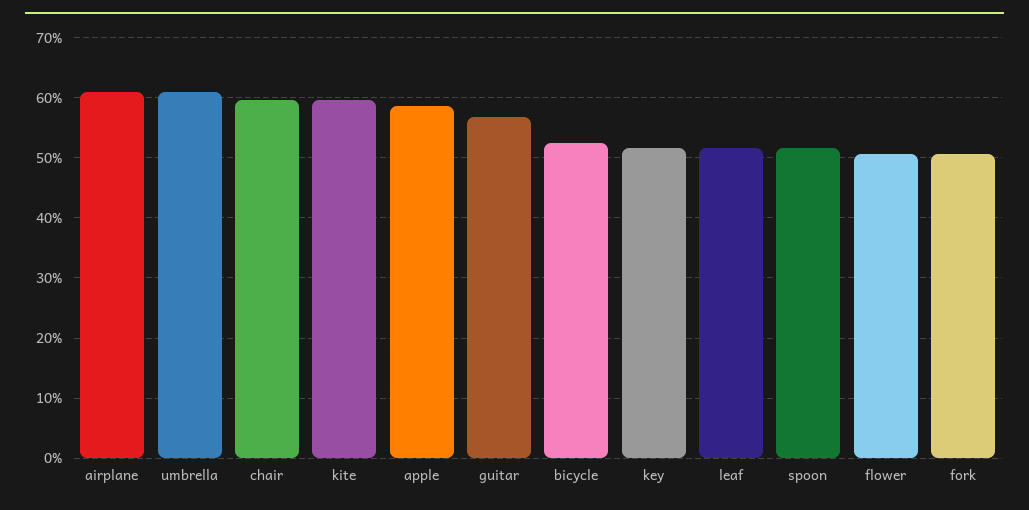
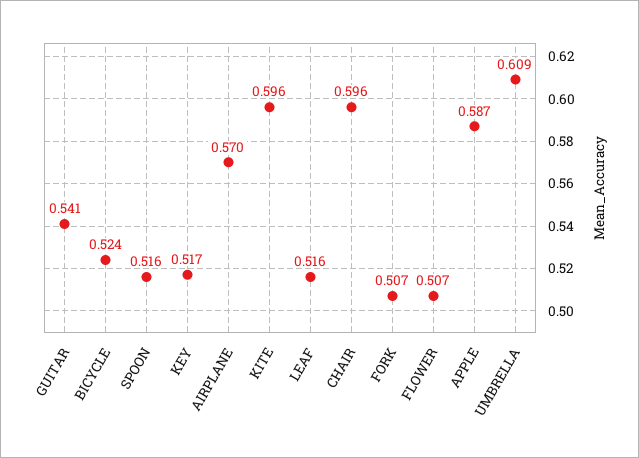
airplane: 0.61 -> 0.57
guitar: 0.57 -> 0.541

